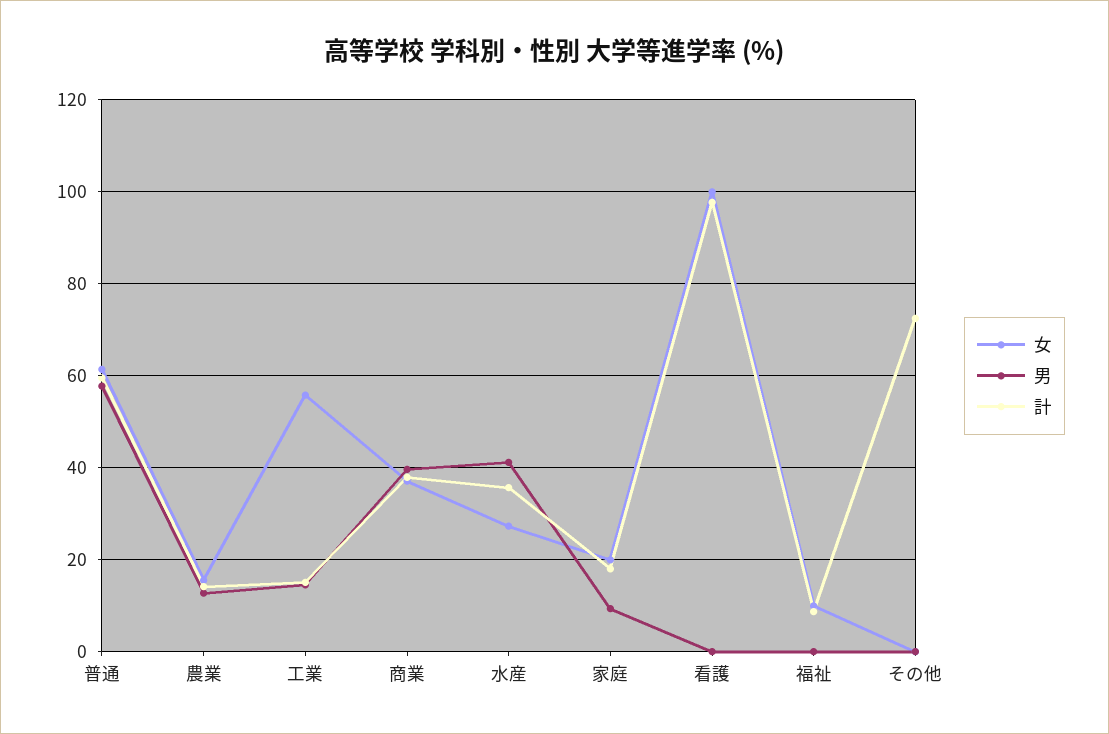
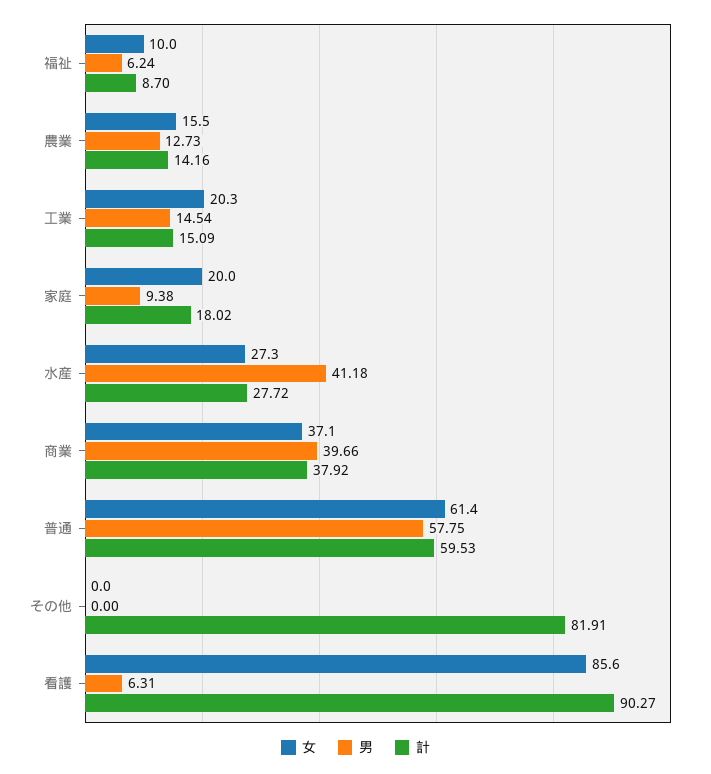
女, 工業: 56 -> 20.3
計, 水産: 36 -> 27.72
女, 看護: 100 -> 85.6
男, 看護: 0 -> 6.31
計, 看護: 98 -> 90.27
男, 福祉: 0 -> 6.24
計, その他: 72 -> 81.91

